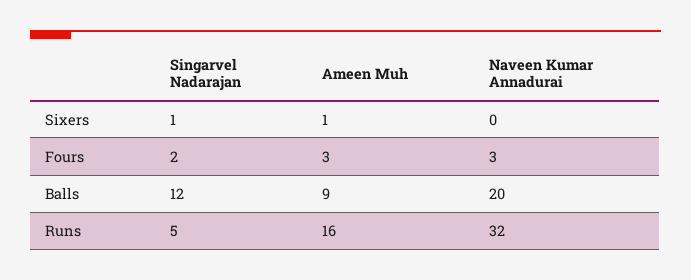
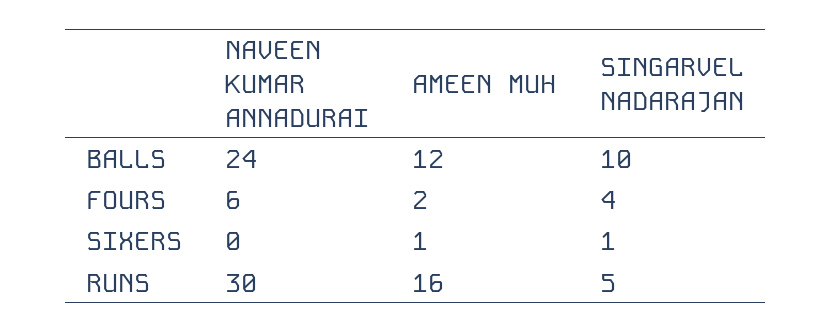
Singarvel Nadarajan, Fours: 2 -> 4
Ameen Muh, Fours: 3 -> 2
Naveen Kumar Annadurai, Fours: 3 -> 6
Singarvel Nadarajan, Balls: 12 -> 10
Ameen Muh, Balls: 9 -> 12
Naveen Kumar Annadurai, Balls: 20 -> 24
Naveen Kumar Annadurai, Runs: 32 -> 30

